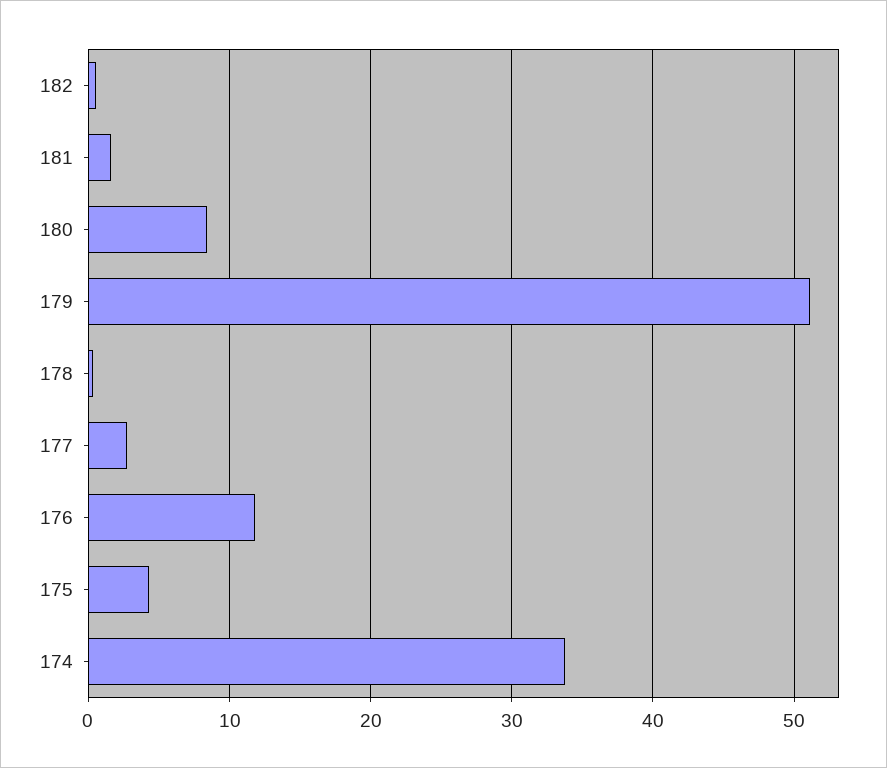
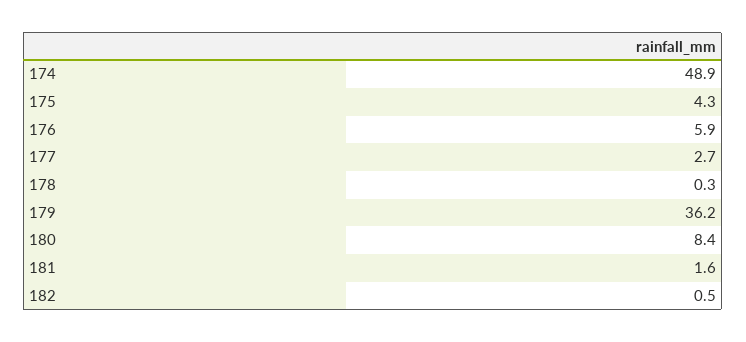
179: 51 -> 36.2
176: 12 -> 5.9
174: 34 -> 48.9

